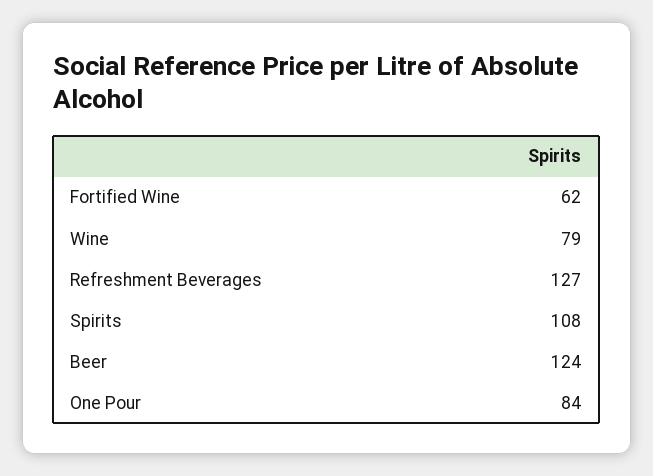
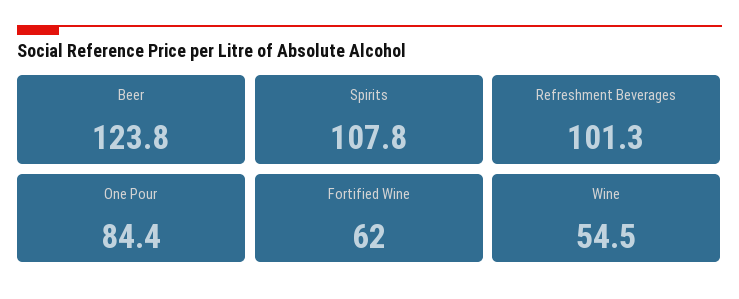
Wine: 79 -> 54.5
Refreshment Beverages: 127 -> 101.3

